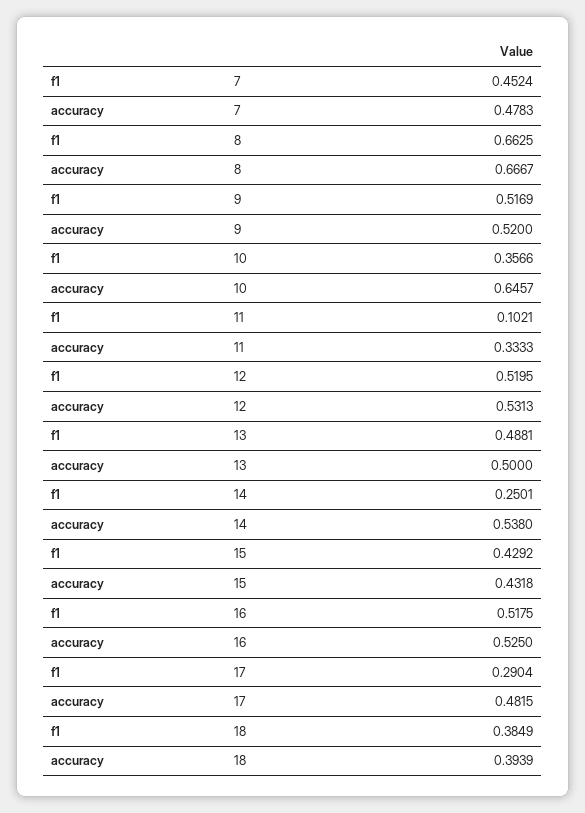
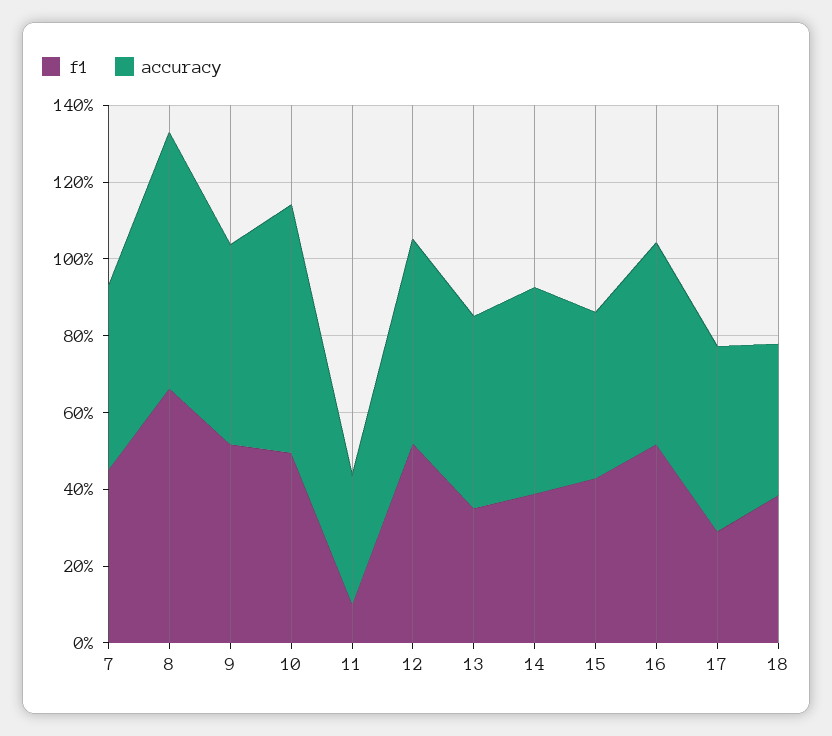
f1, 10: 0.3566 -> 0.5
f1, 13: 0.4881 -> 0.35
f1, 14: 0.2501 -> 0.4

